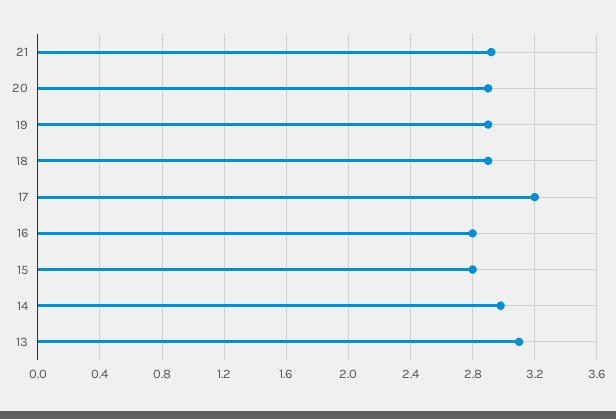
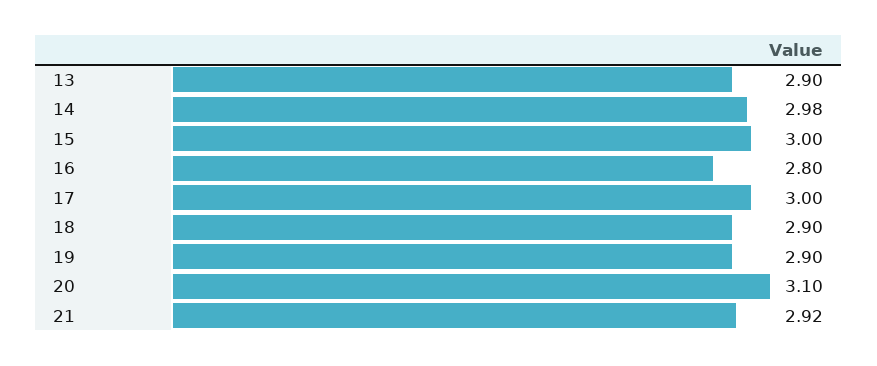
20: 2.9 -> 3.1
17: 3.2 -> 3
15: 2.8 -> 3
13: 3.1 -> 2.9

